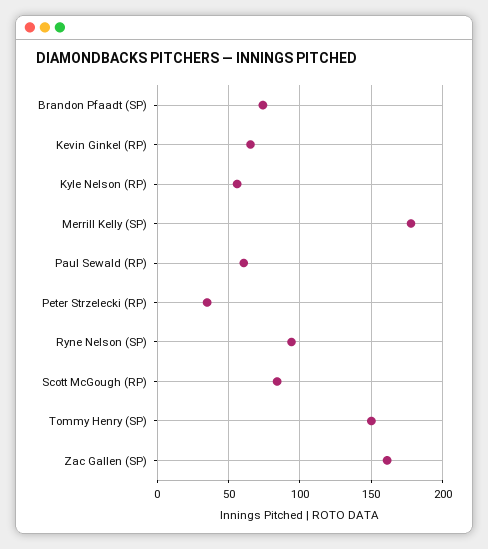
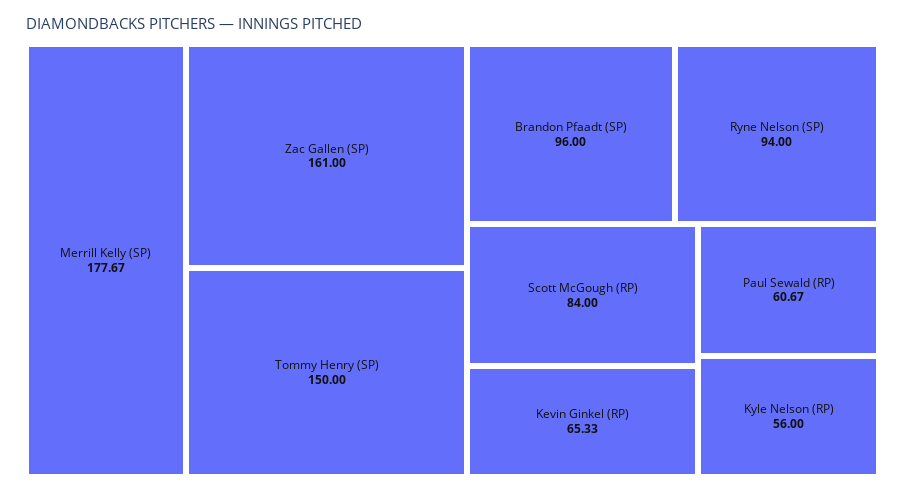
Brandon Pfaadt (SP): 75 -> 96
Peter Strzelecki (RP): 35 -> none

